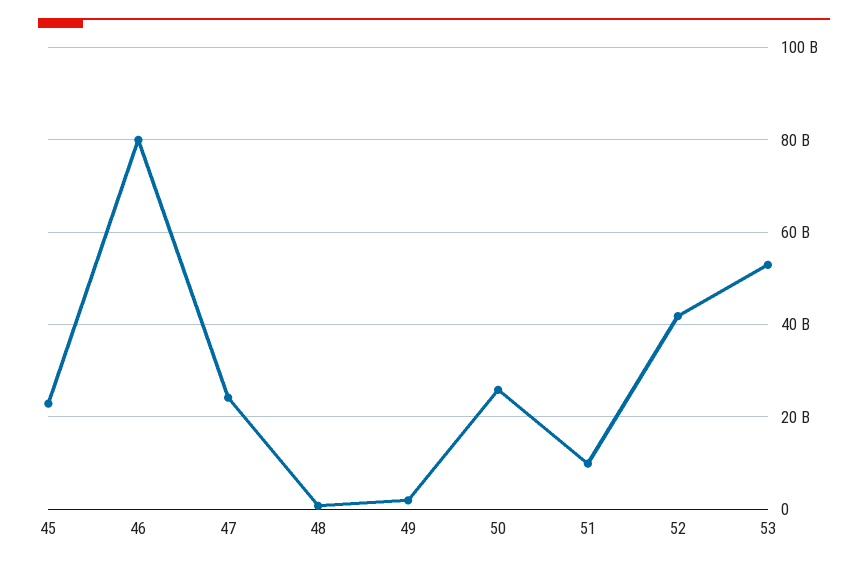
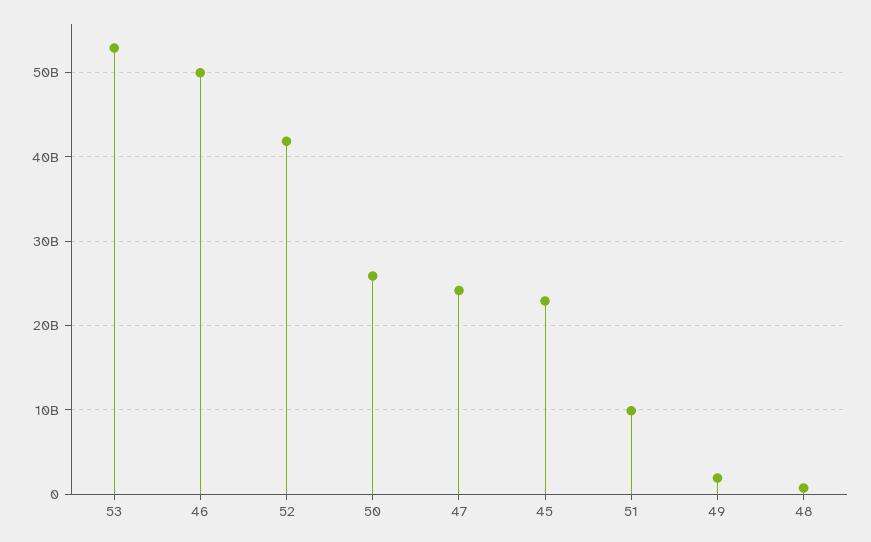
46: 80000000000 -> 50000000000

